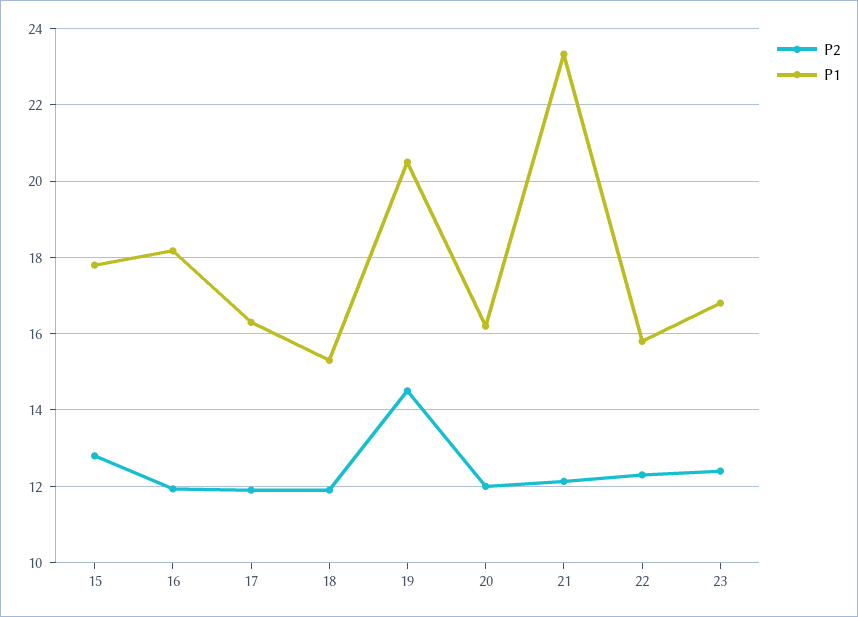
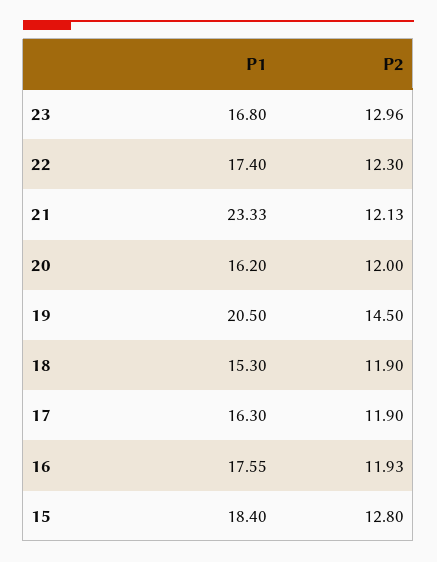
P1, 15: 17.8 -> 18.4
P1, 16: 18.2 -> 17.55
P1, 22: 15.8 -> 17.4
P2, 23: 12.4 -> 12.96

